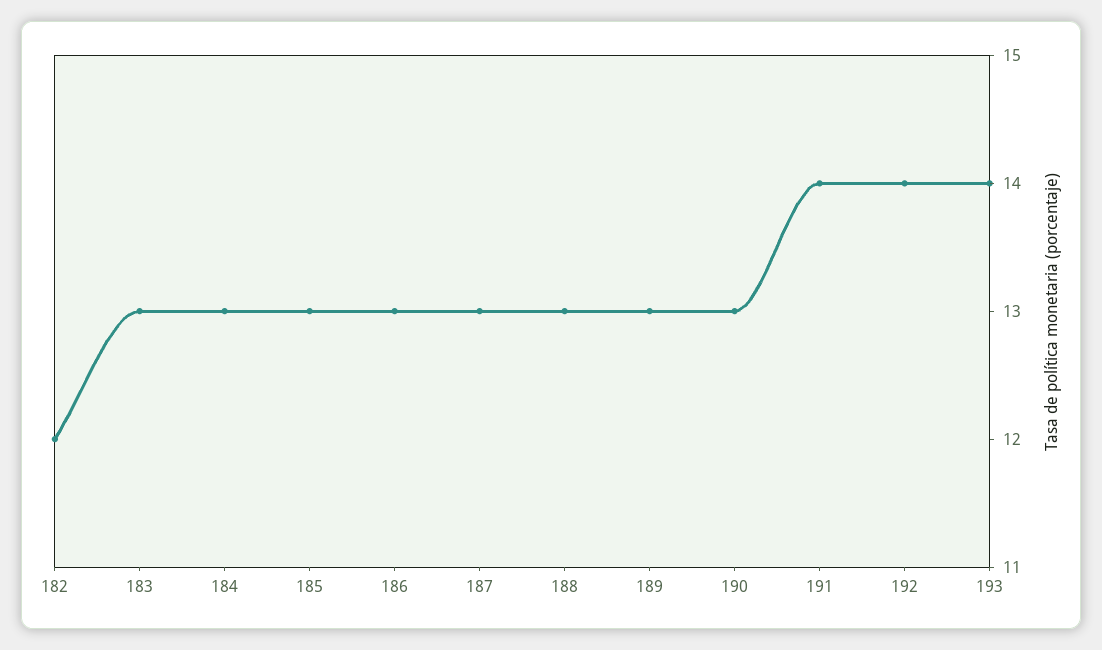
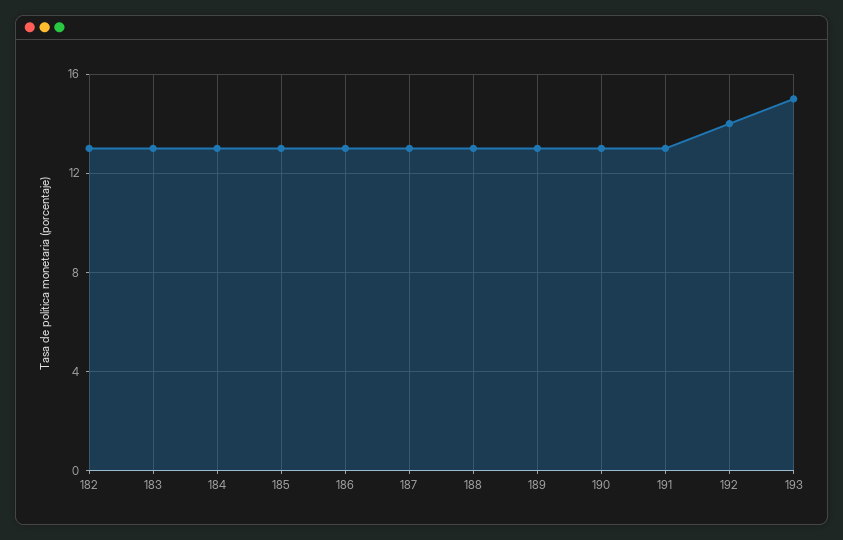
182: 12 -> 13
191: 14 -> 13
193: 14 -> 15

